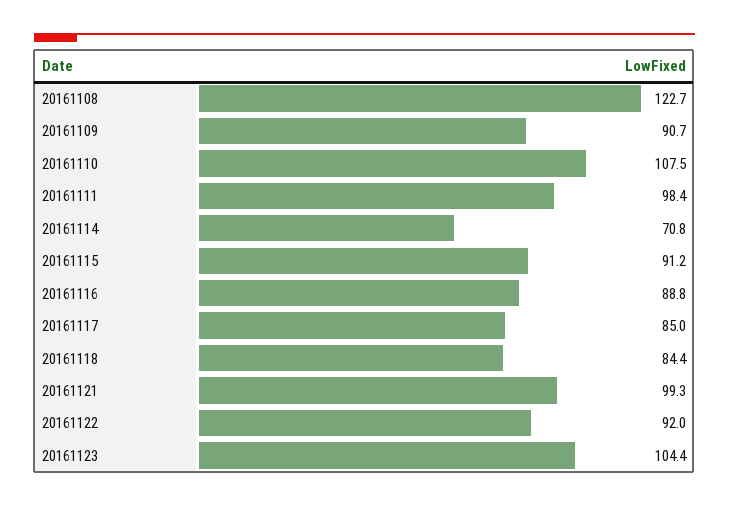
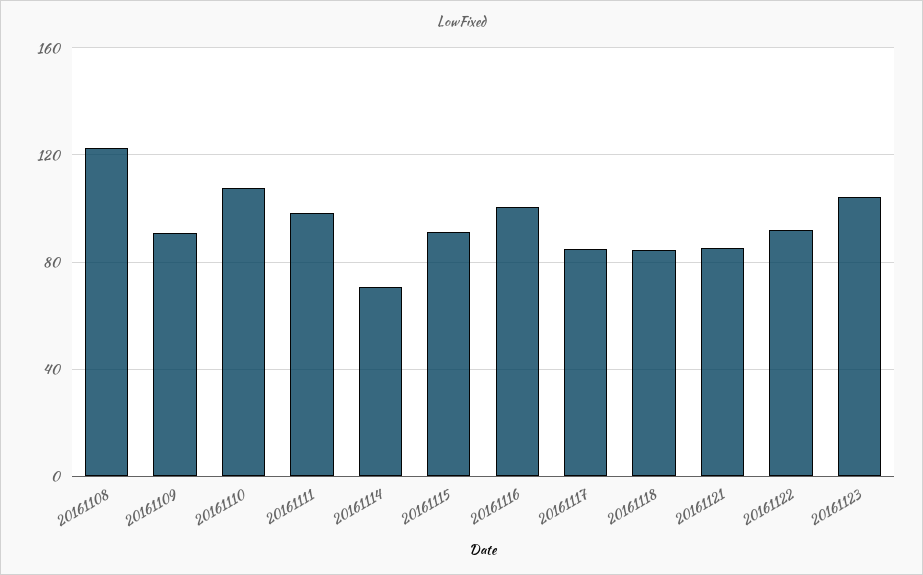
20161116: 88.8 -> 100
20161121: 99.3 -> 85

